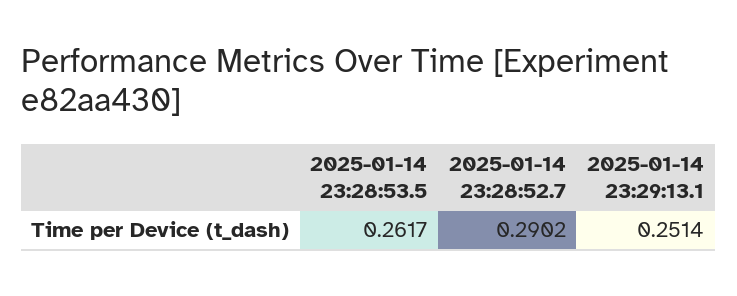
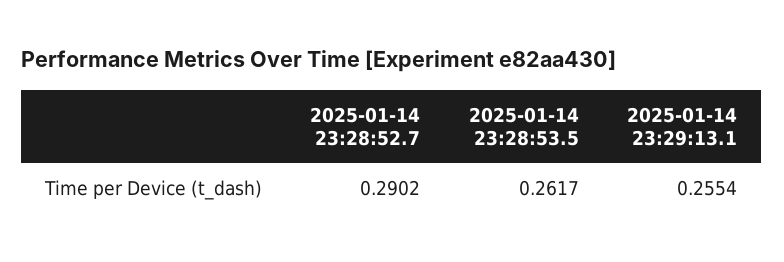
2025-01-14 23:29:13.1: 0.2514 -> 0.2554

